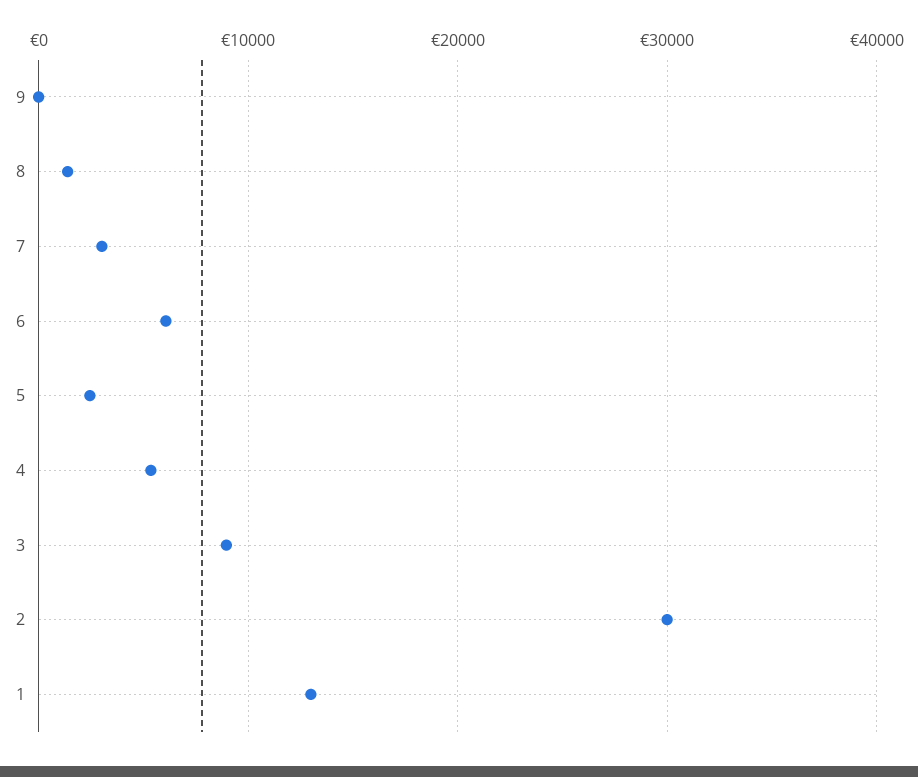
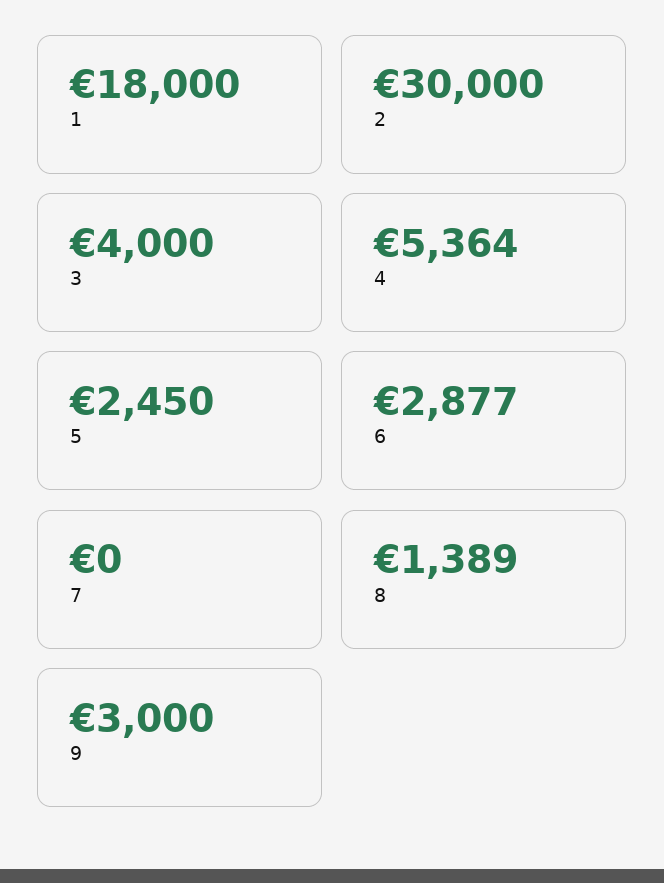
9: 0 -> 3000
7: 3000 -> 0
6: 6000 -> 2877
3: 9000 -> 4000
1: 13000 -> 18000

